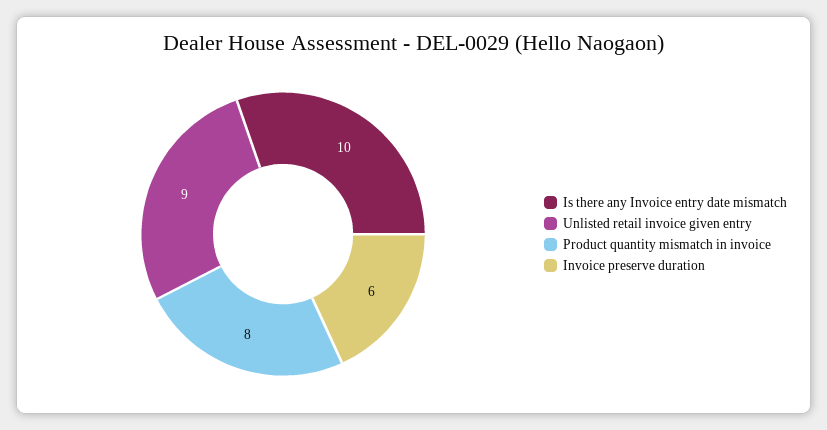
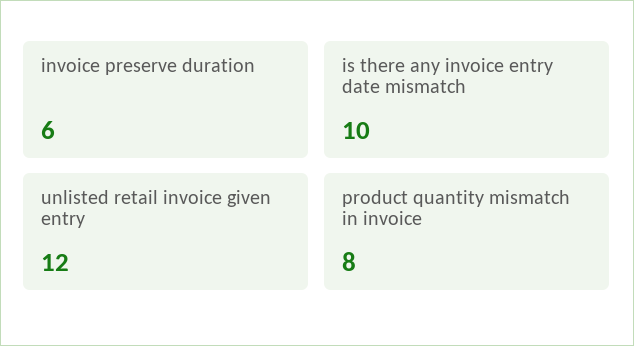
Unlisted retail invoice given entry: 9 -> 12

